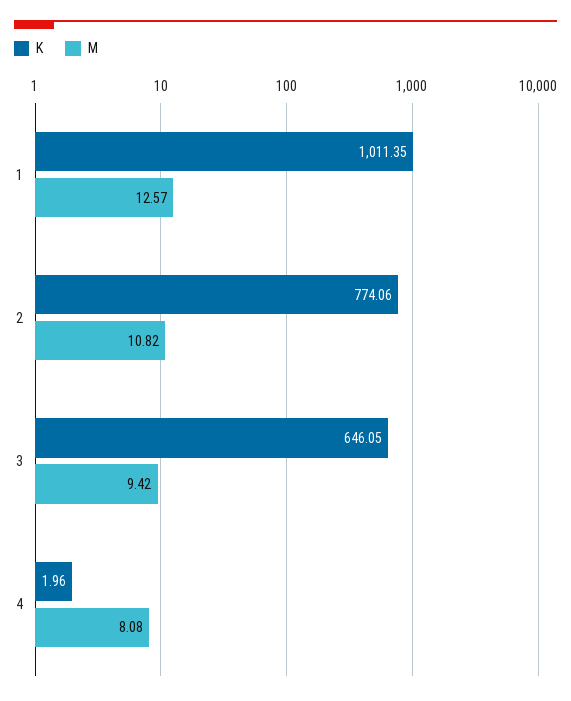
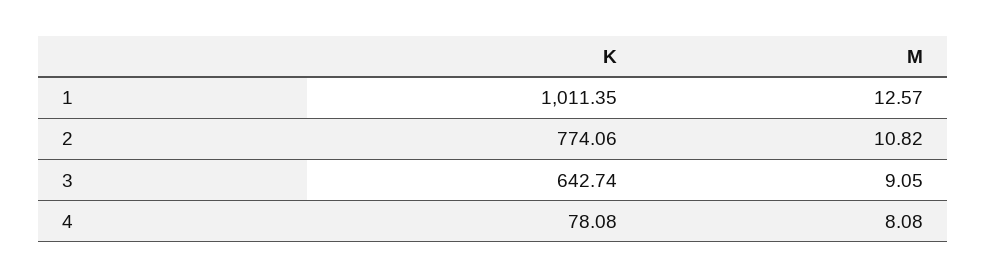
K, 3: 646.05 -> 642.74
M, 3: 9.42 -> 9.05
K, 4: 1.96 -> 78.08

